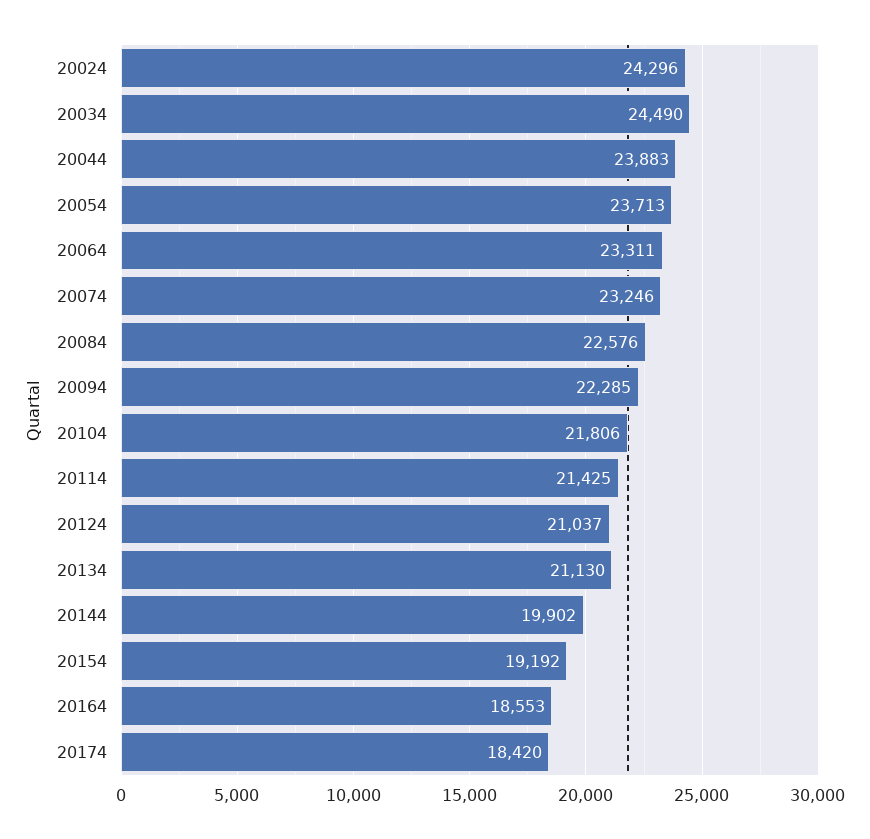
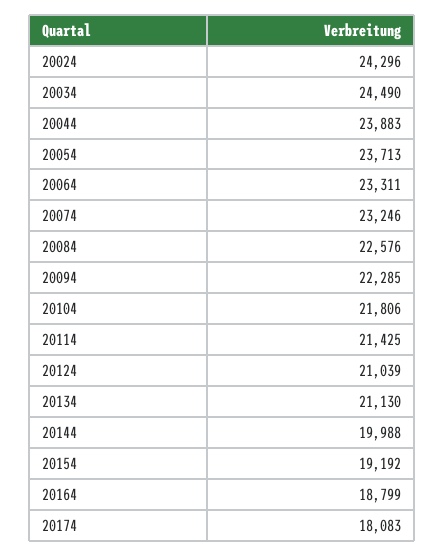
20124: 21037 -> 21039
20144: 19902 -> 19988
20164: 18553 -> 18799
20174: 18420 -> 18083

